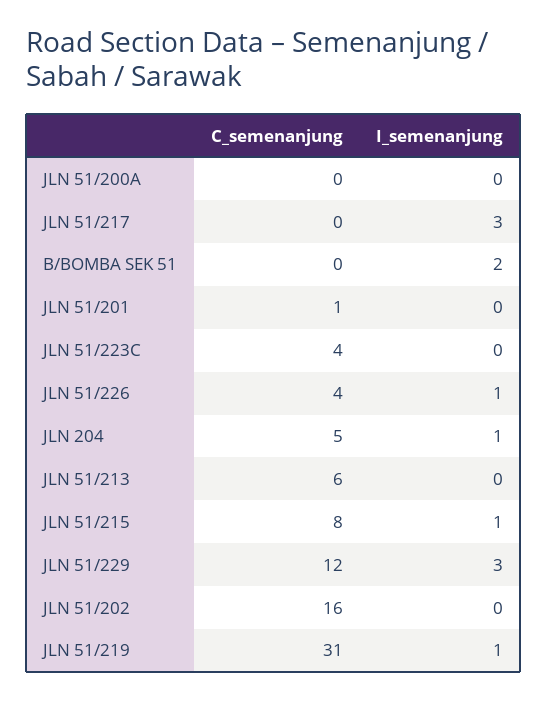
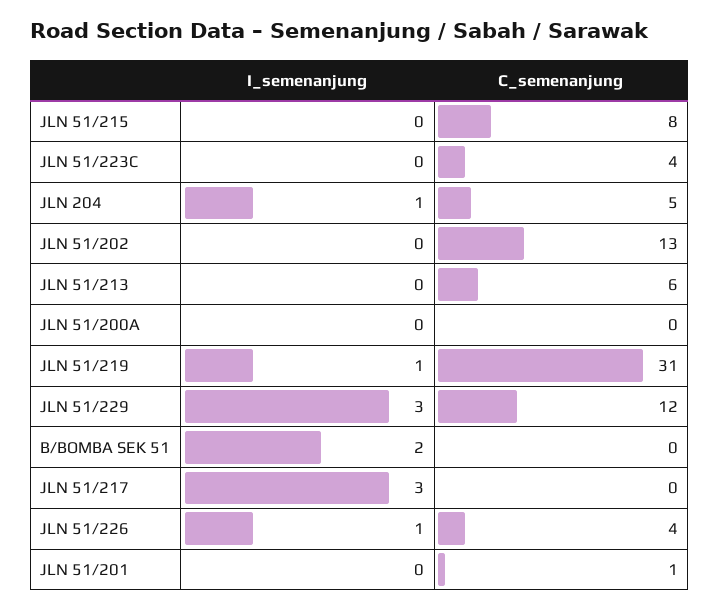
I_semenanjung, JLN 51/215: 1 -> 0
C_semenanjung, JLN 51/202: 16 -> 13

